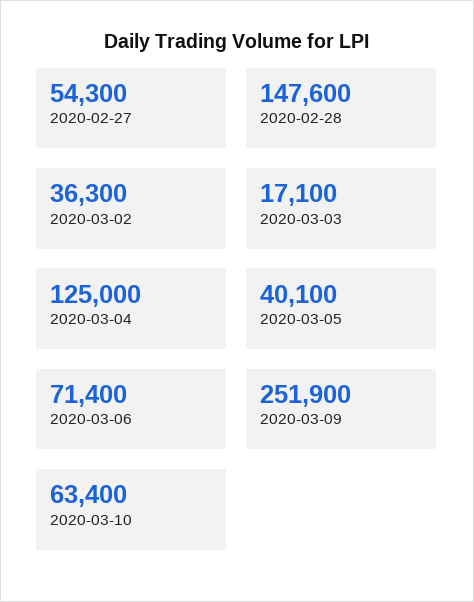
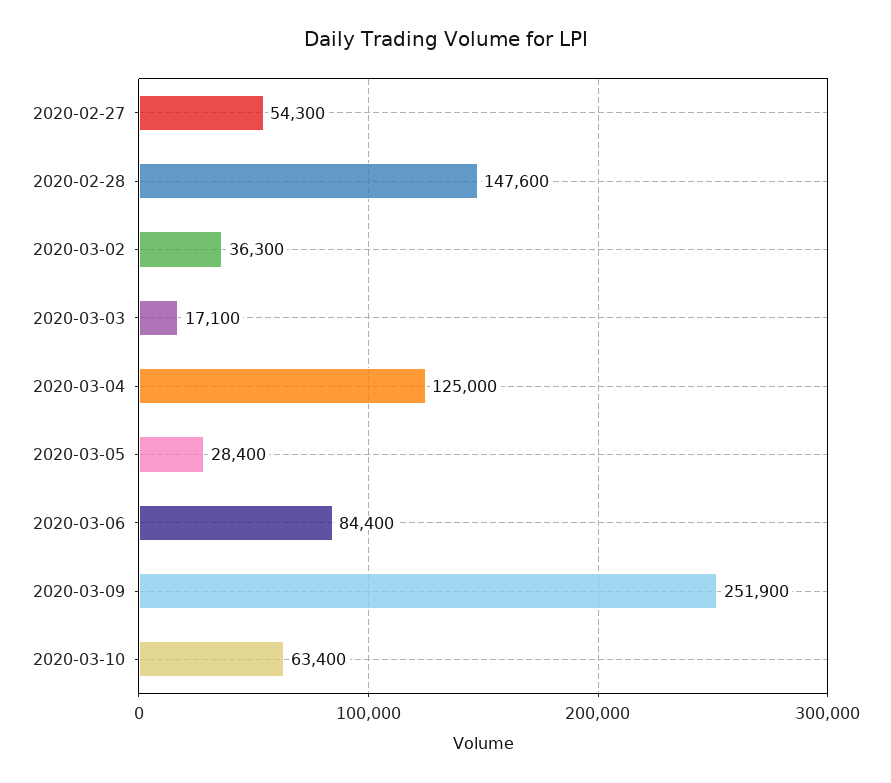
2020-03-05: 40100 -> 28400
2020-03-06: 71400 -> 84400

